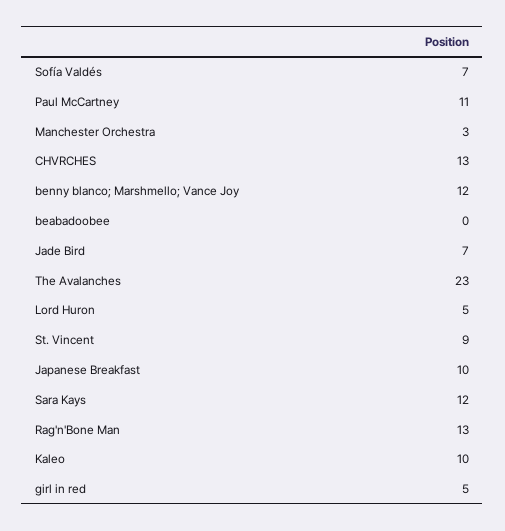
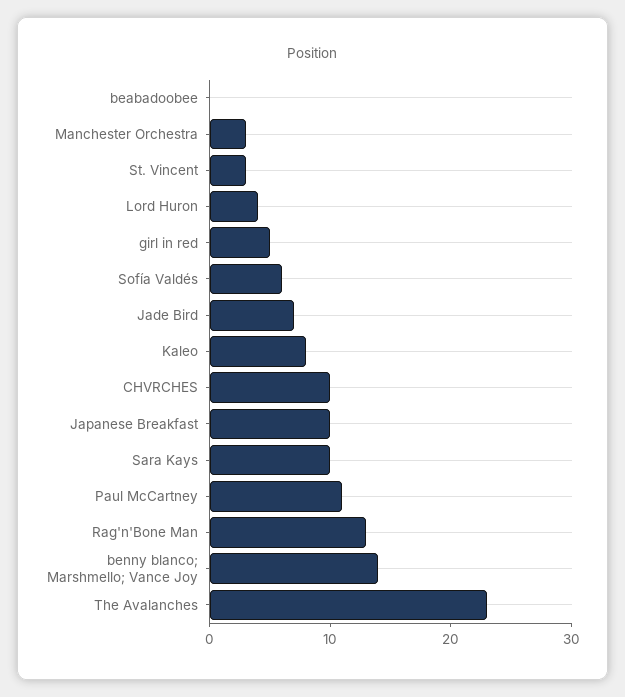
Sofía Valdés: 7 -> 6
CHVRCHES: 13 -> 10
benny blanco; Marshmello; Vance Joy: 12 -> 14
Lord Huron: 5 -> 4
St. Vincent: 9 -> 3
Sara Kays: 12 -> 10
Kaleo: 10 -> 8

